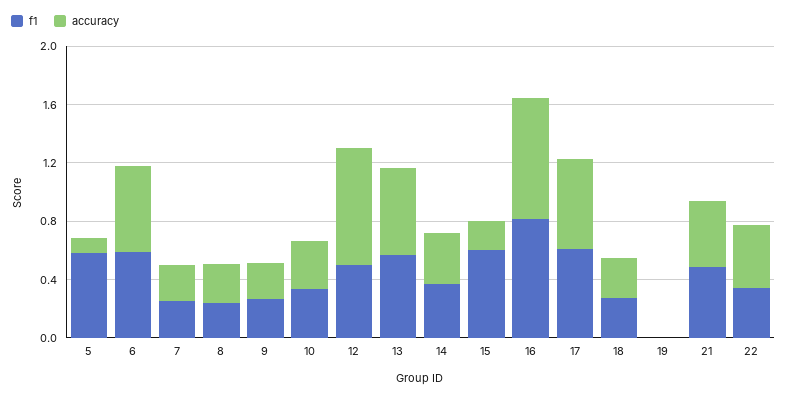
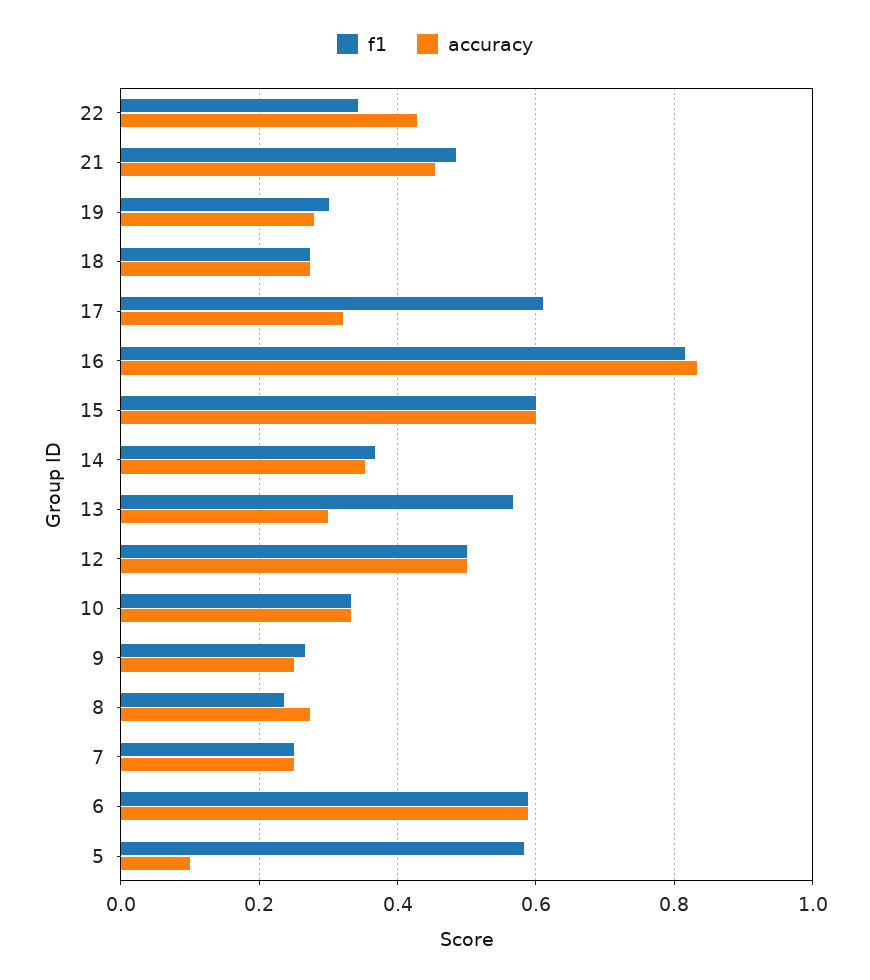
accuracy, 12: 0.8 -> 0.5
accuracy, 13: 0.6 -> 0.3
accuracy, 15: 0.2 -> 0.6
accuracy, 17: 0.6 -> 0.32
f1, 19: 0 -> 0.3
accuracy, 19: 0 -> 0.28

